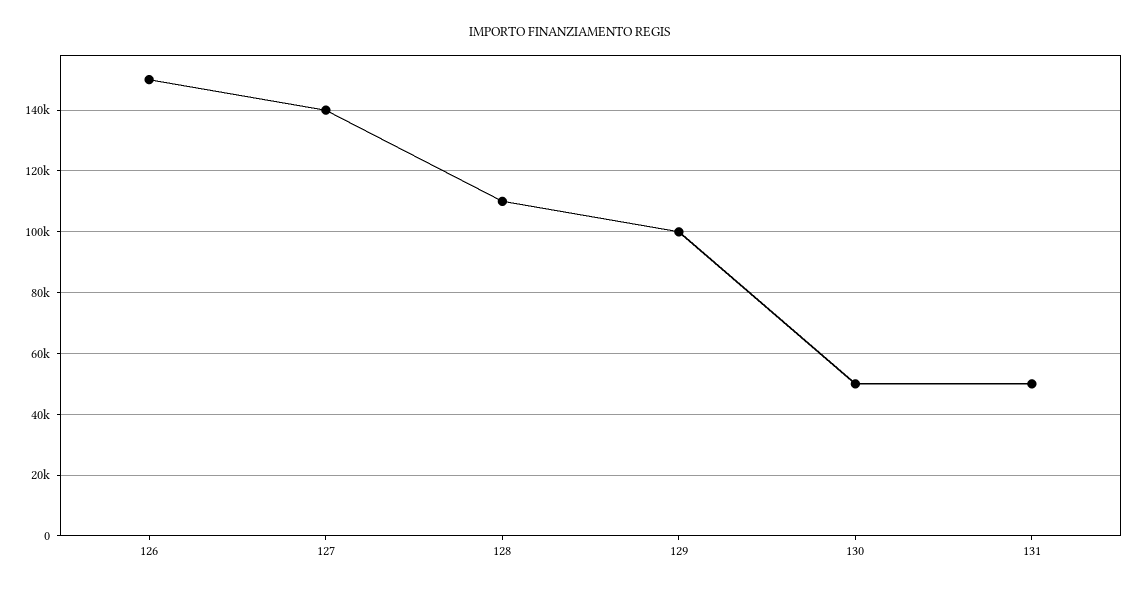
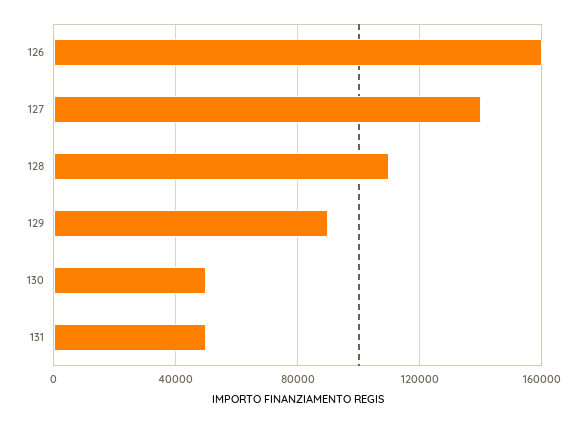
126: 150000 -> 160000
129: 100000 -> 90000

